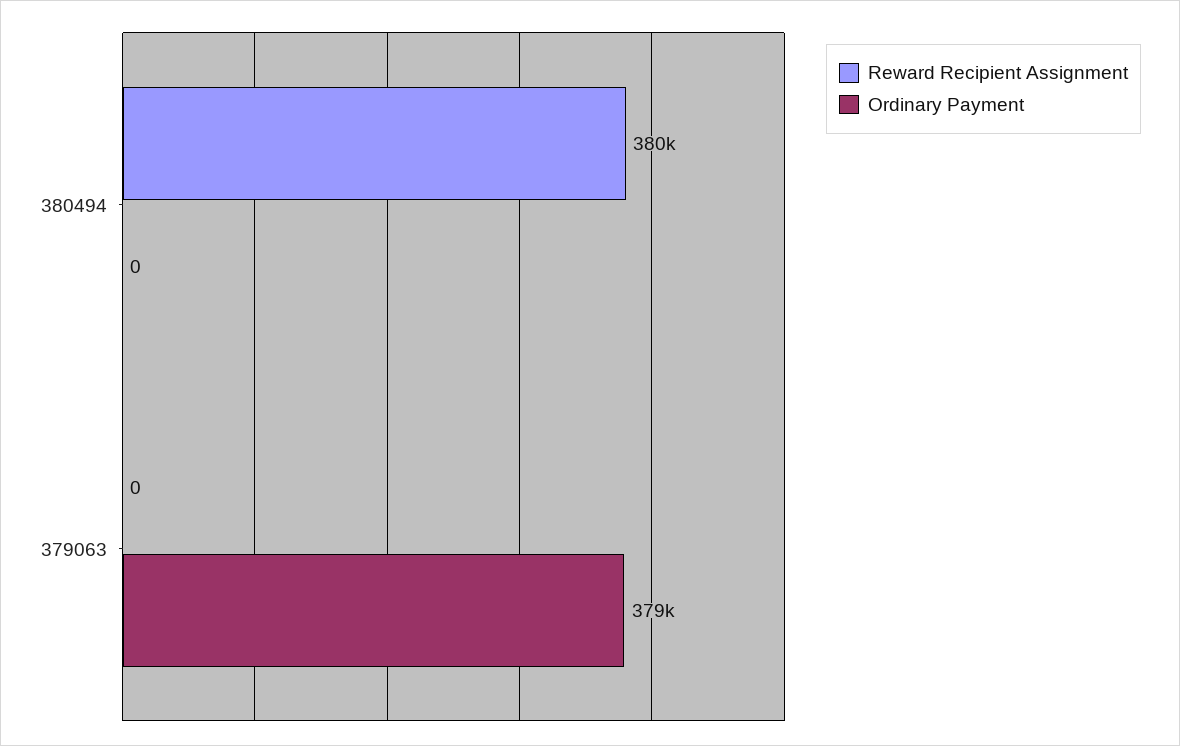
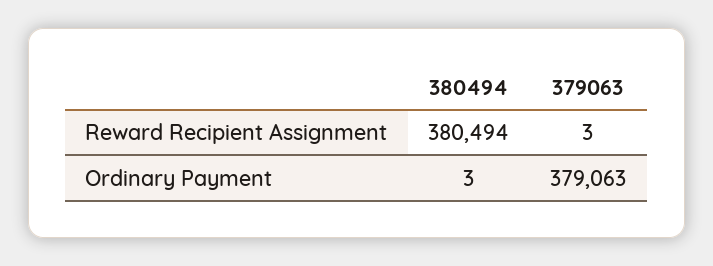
Ordinary Payment, 380494: 0 -> 3
Reward Recipient Assignment, 379063: 0 -> 3

